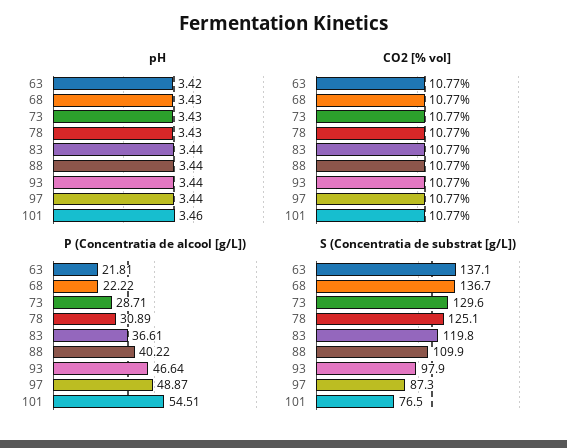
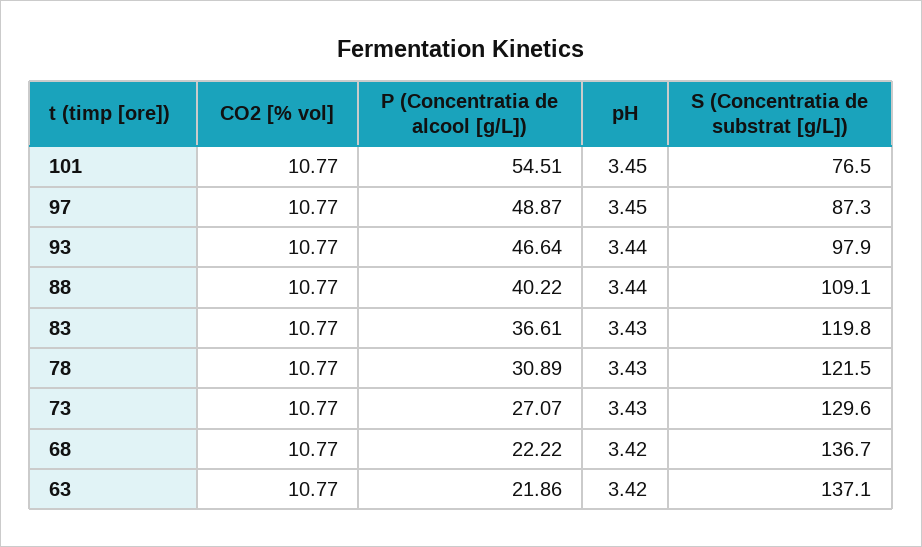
pH, 68: 3.43 -> 3.42
pH, 83: 3.44 -> 3.43
pH, 97: 3.44 -> 3.45
pH, 101: 3.46 -> 3.45
P (Concentratia de alcool [g/L]), 63: 21.81 -> 21.86
P (Concentratia de alcool [g/L]), 73: 28.71 -> 27.07
S (Concentratia de substrat [g/L]), 78: 125.1 -> 121.5
S (Concentratia de substrat [g/L]), 88: 109.9 -> 109.1

